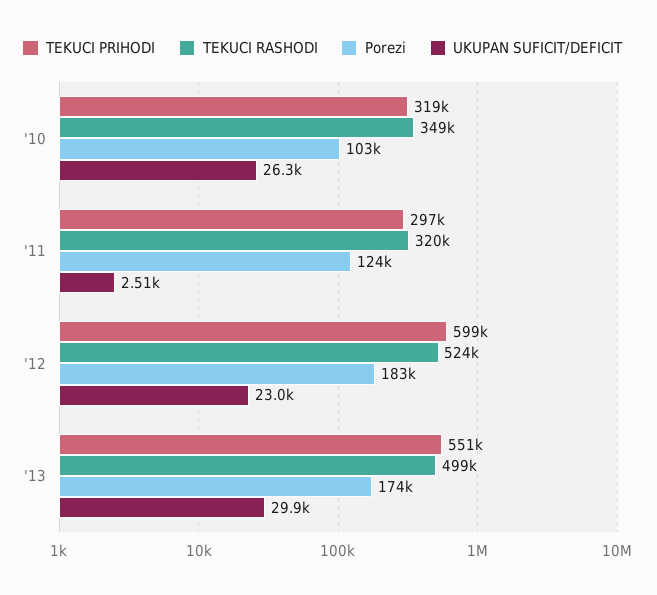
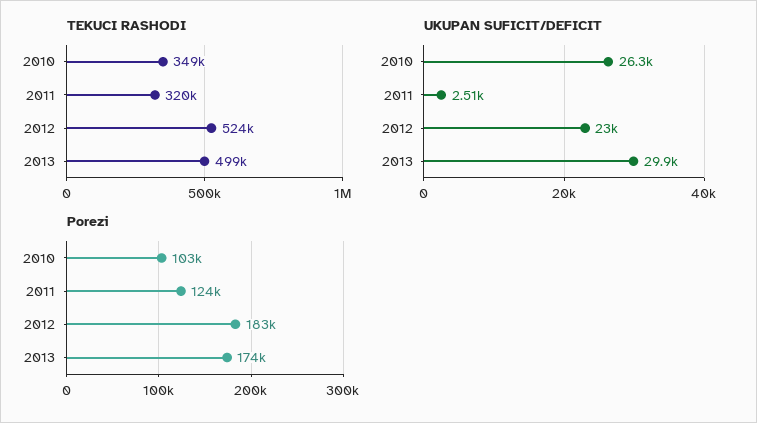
TEKUCI PRIHODI, '10: 319000 -> none
TEKUCI PRIHODI, '11: 297000 -> none
TEKUCI PRIHODI, '12: 599000 -> none
TEKUCI PRIHODI, '13: 551000 -> none

